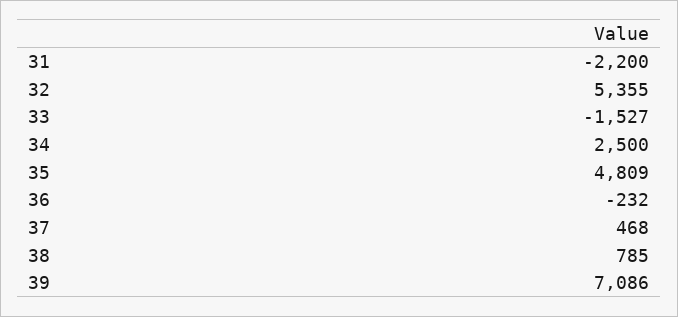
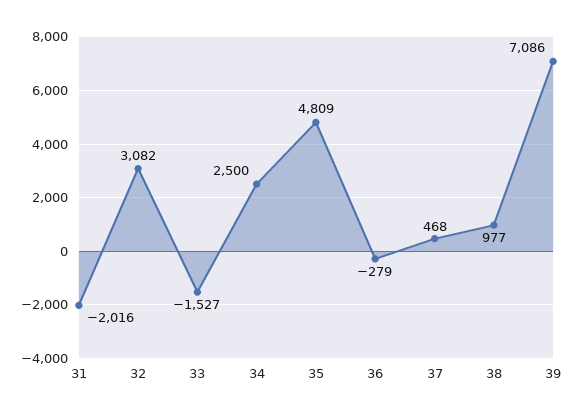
31: -2200 -> -2016
32: 5355 -> 3082
36: -232 -> -279
38: 785 -> 977

